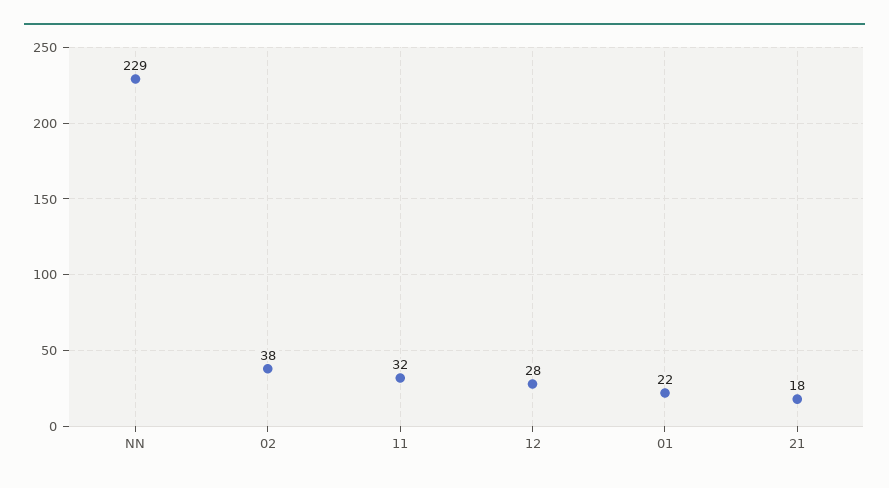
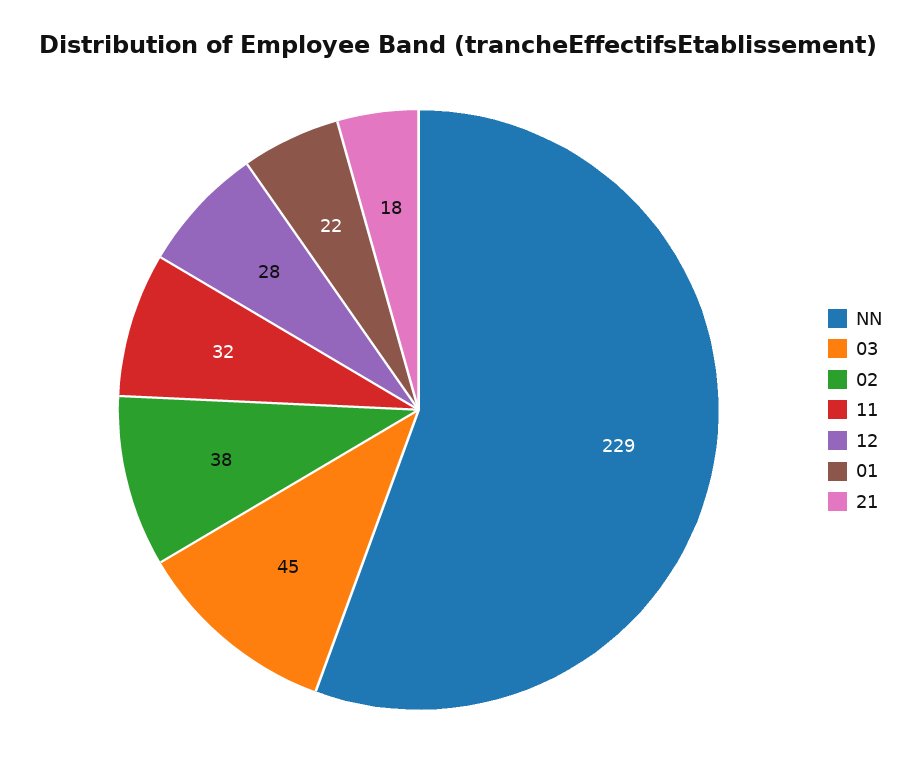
03: none -> 45

